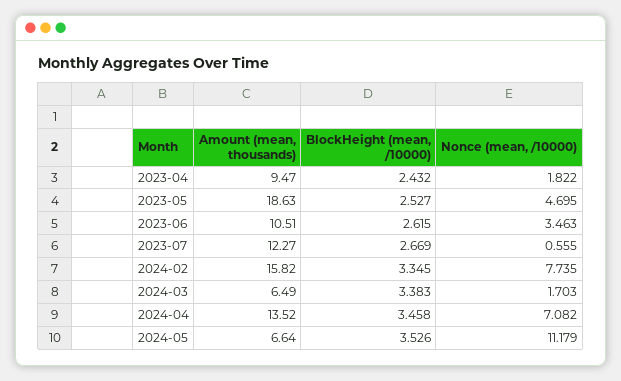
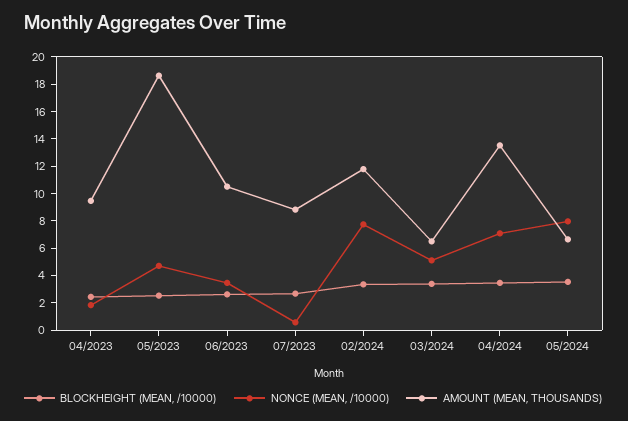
Amount (mean, thousands), 2023-07: 12.27 -> 9
Amount (mean, thousands), 2024-02: 15.82 -> 12
Nonce (mean, /10000), 2024-03: 1.703 -> 5
Nonce (mean, /10000), 2024-05: 11.179 -> 8

